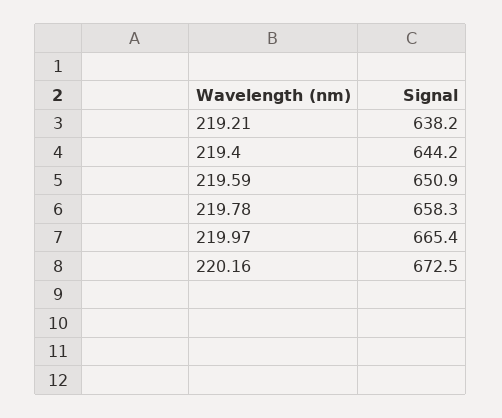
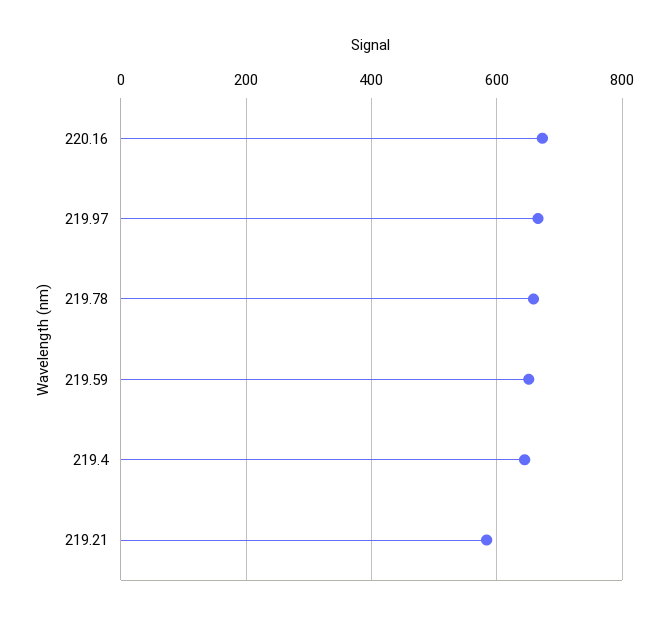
219.21: 638.2 -> 580

